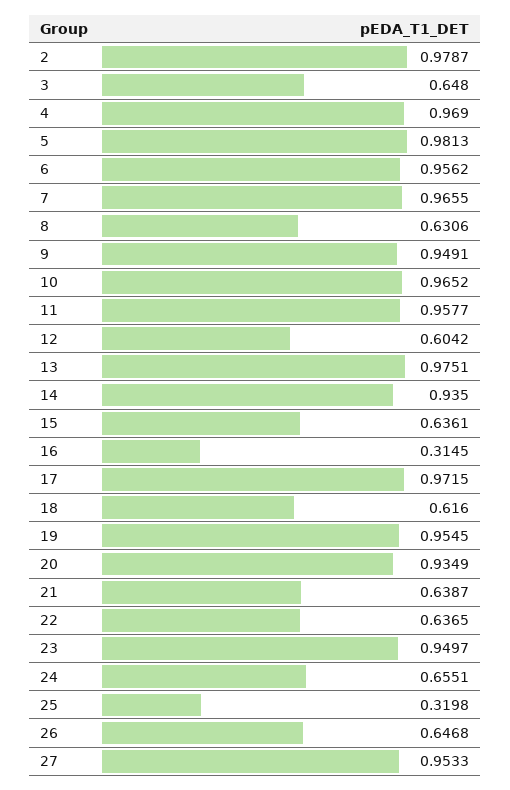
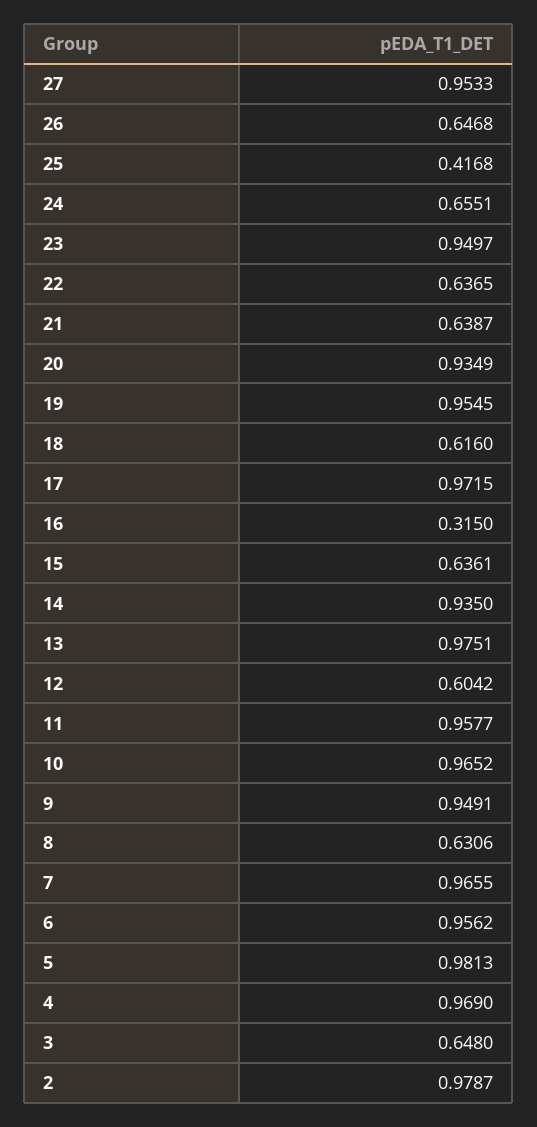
16: 0.3145 -> 0.315
25: 0.3198 -> 0.4168

